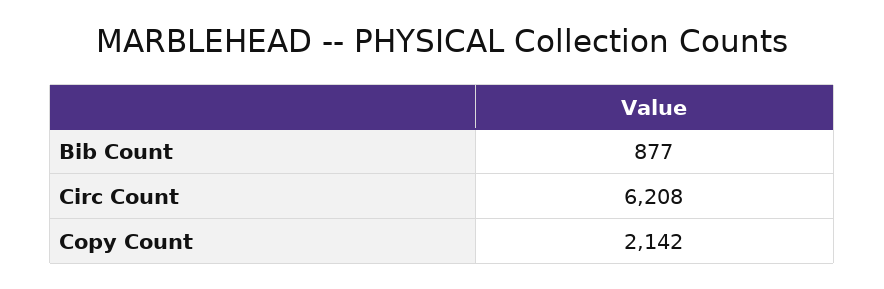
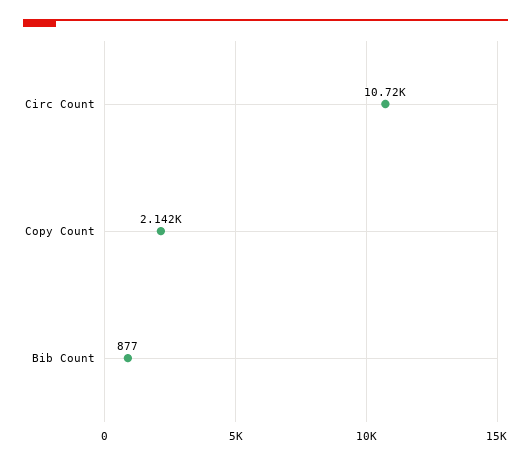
Circ Count: 6208 -> 10720

